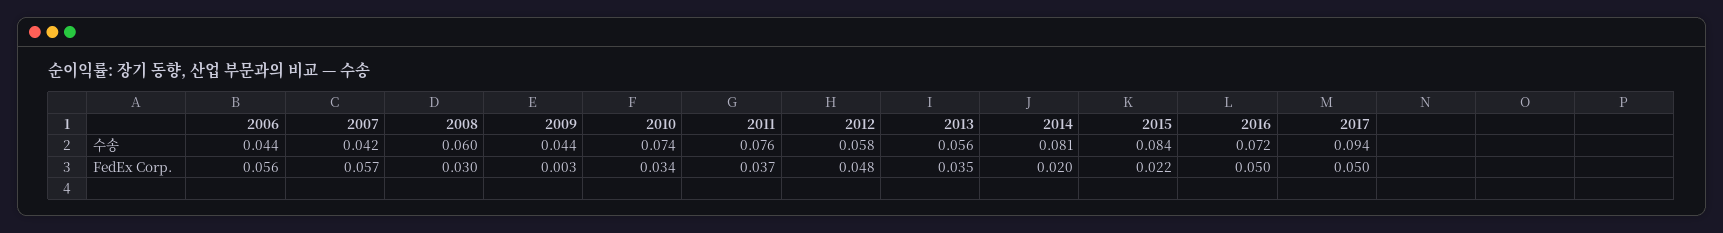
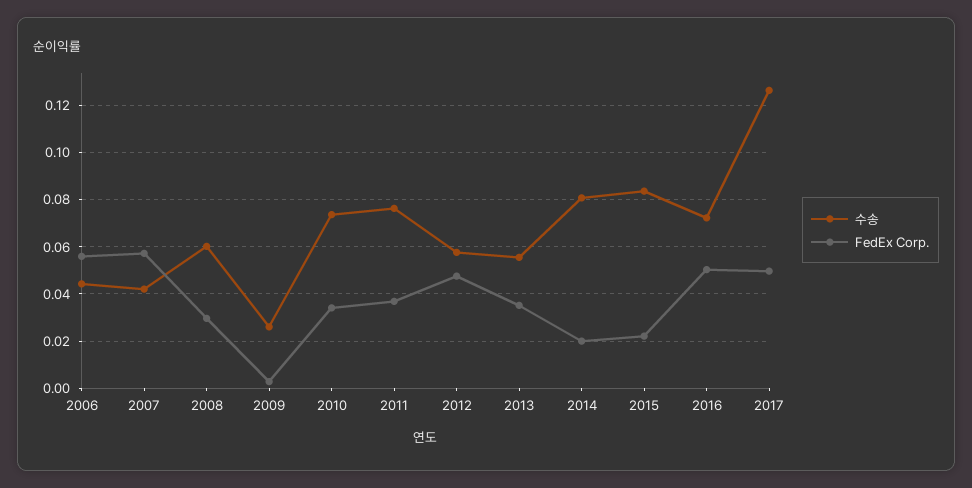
수송, 2009: 0.044 -> 0.025
수송, 2017: 0.094 -> 0.125

